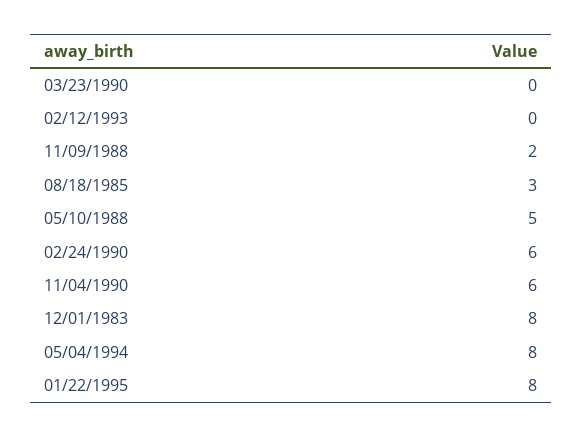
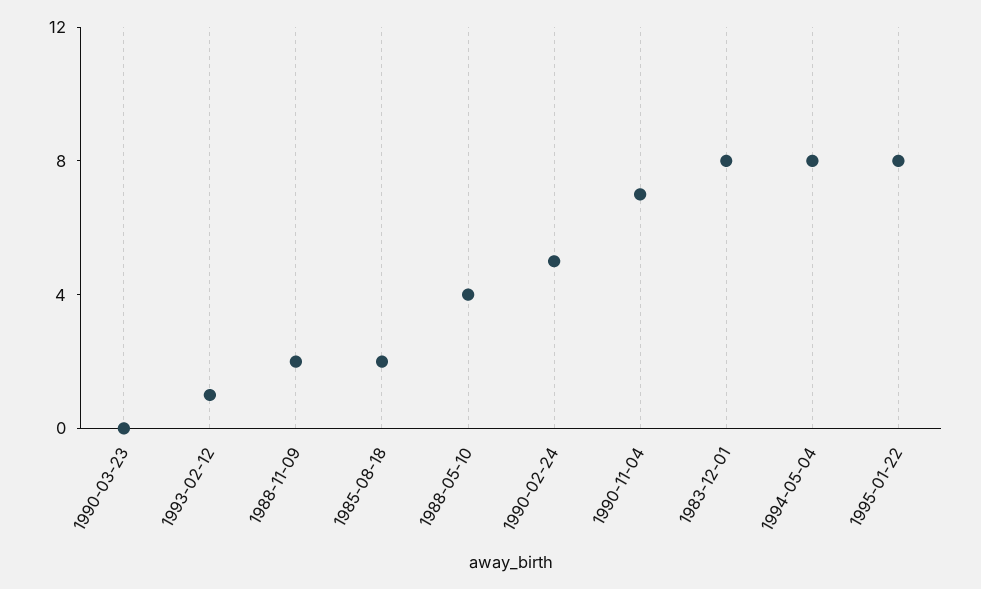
02/12/1993: 0 -> 1
08/18/1985: 3 -> 2
05/10/1988: 5 -> 4
02/24/1990: 6 -> 5
11/04/1990: 6 -> 7

